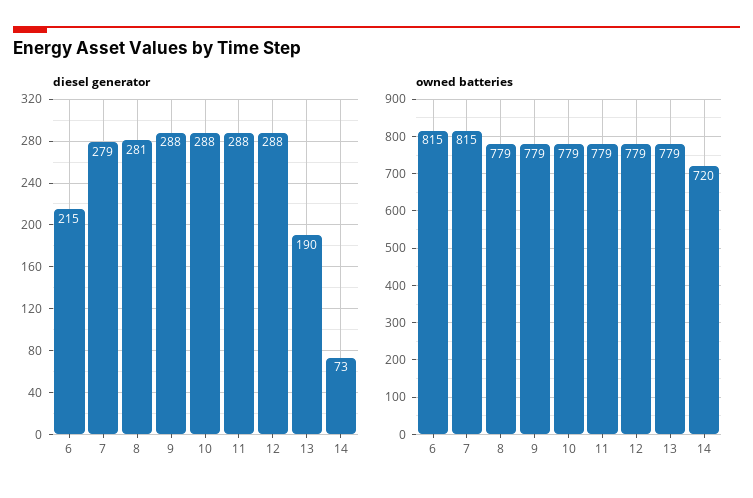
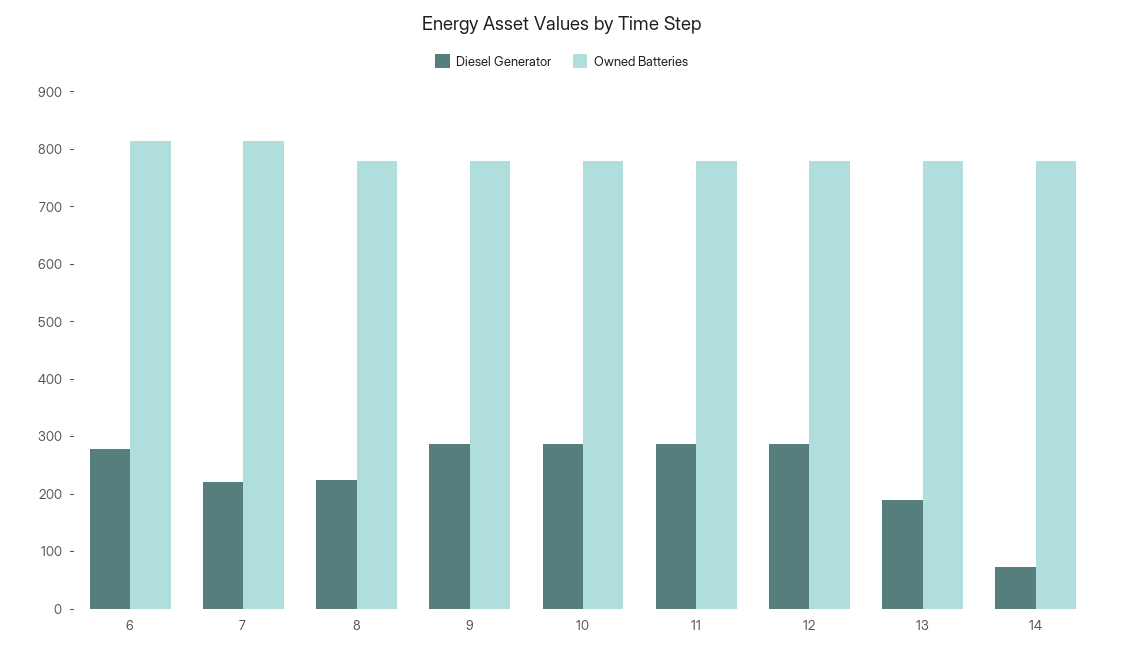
diesel generator, 6: 215 -> 280
diesel generator, 7: 279 -> 220
diesel generator, 8: 281 -> 220
owned batteries, 14: 720 -> 780

